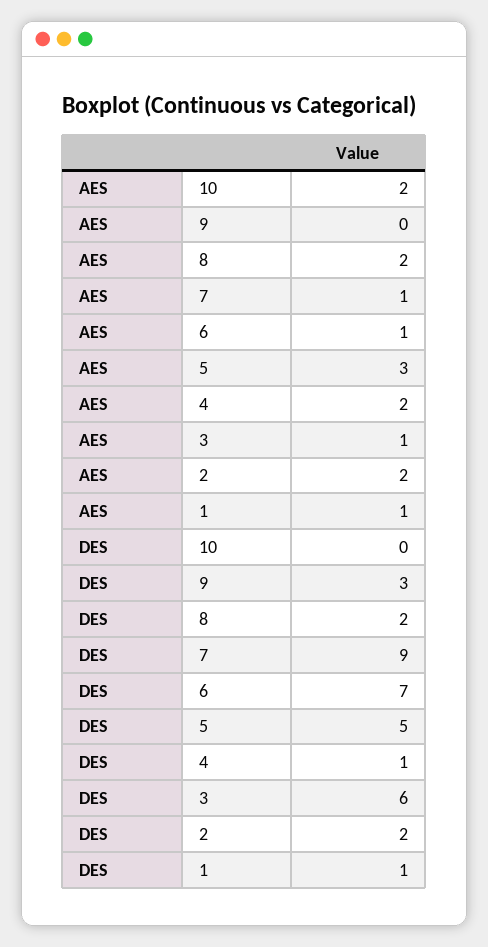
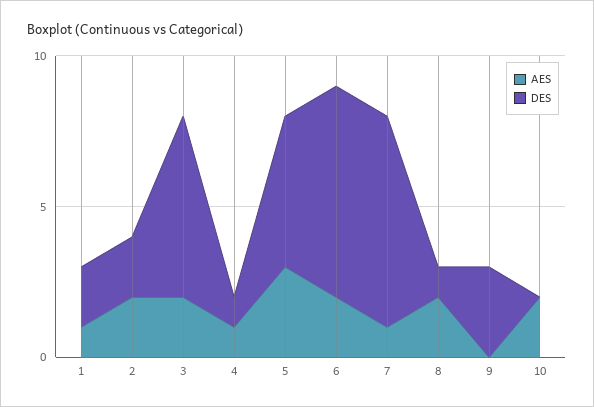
AES, 6: 1 -> 2
AES, 4: 2 -> 1
AES, 3: 1 -> 2
DES, 8: 2 -> 1
DES, 7: 9 -> 7
DES, 1: 1 -> 2

